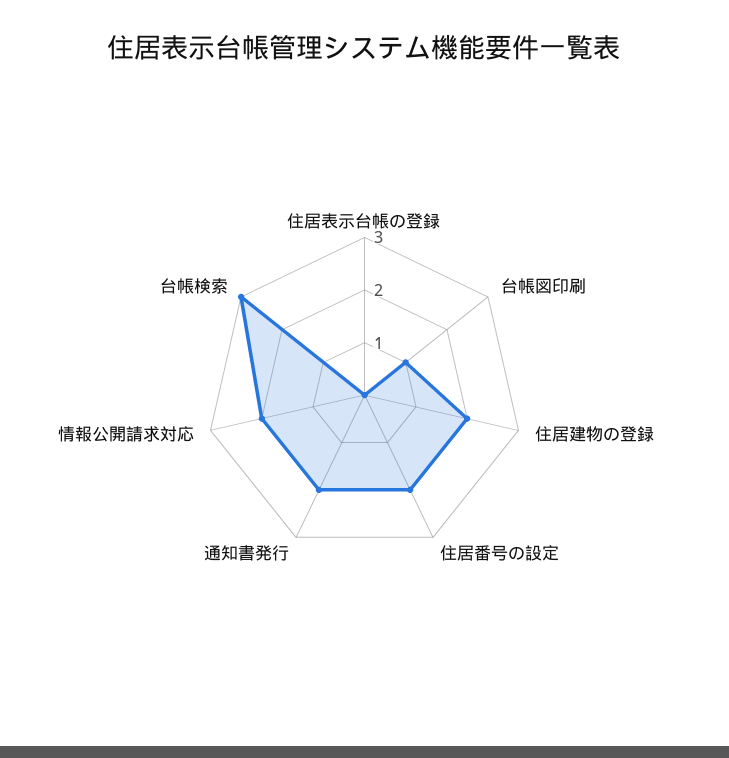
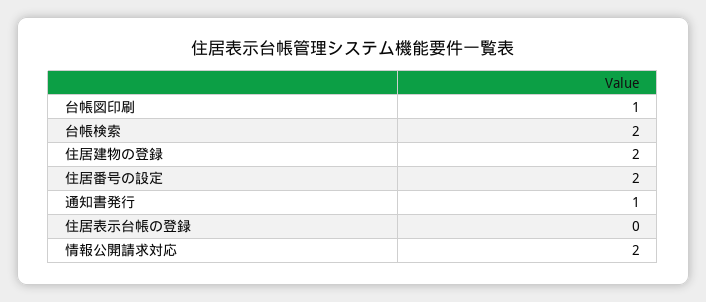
通知書発行: 2 -> 1
台帳検索: 3 -> 2

